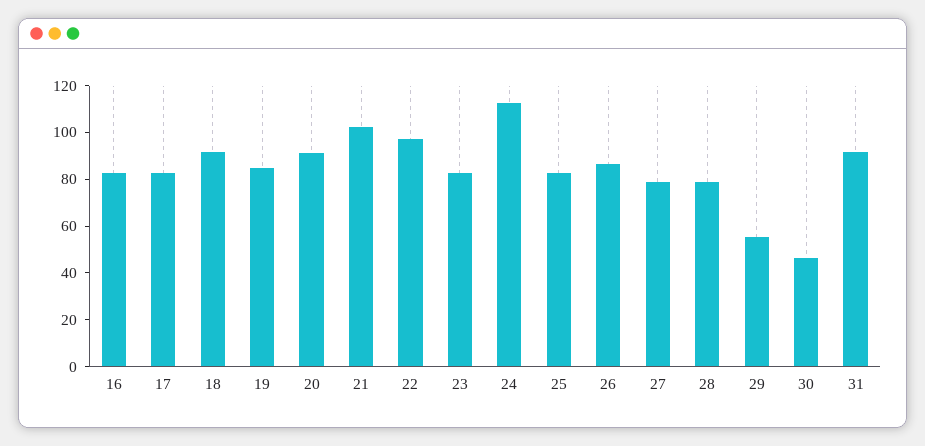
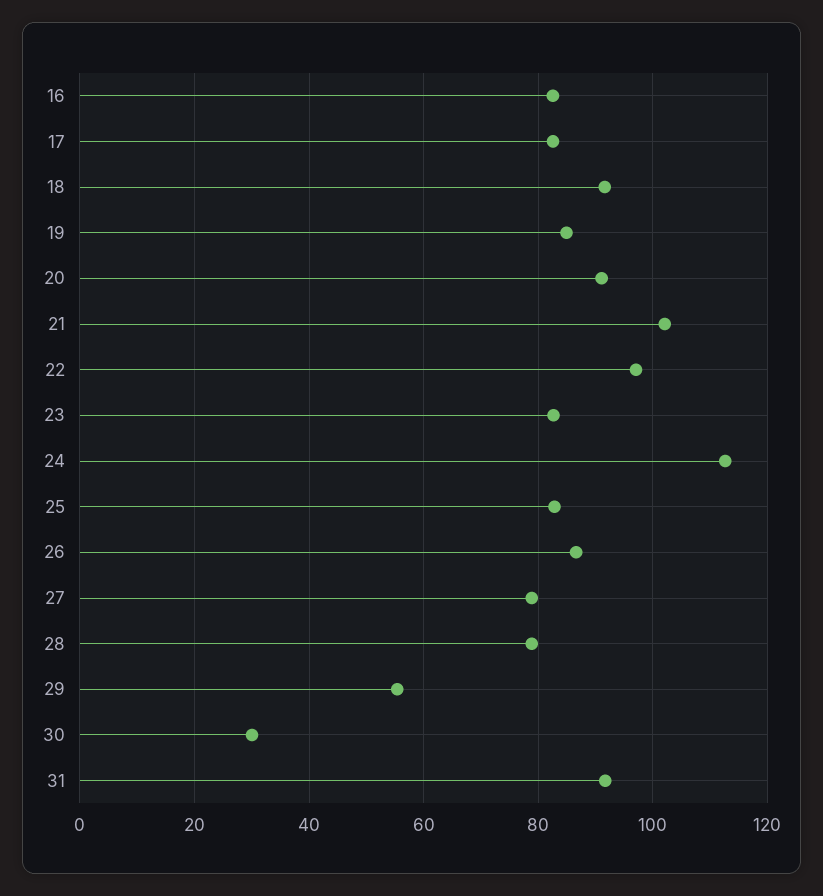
30: 45 -> 30

